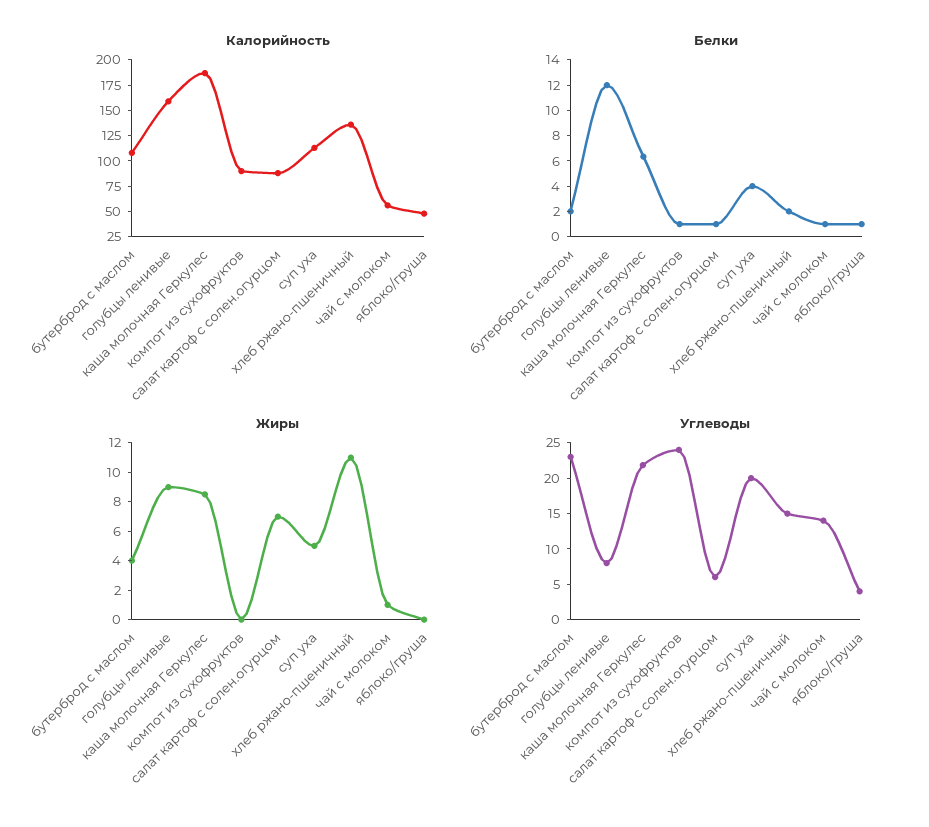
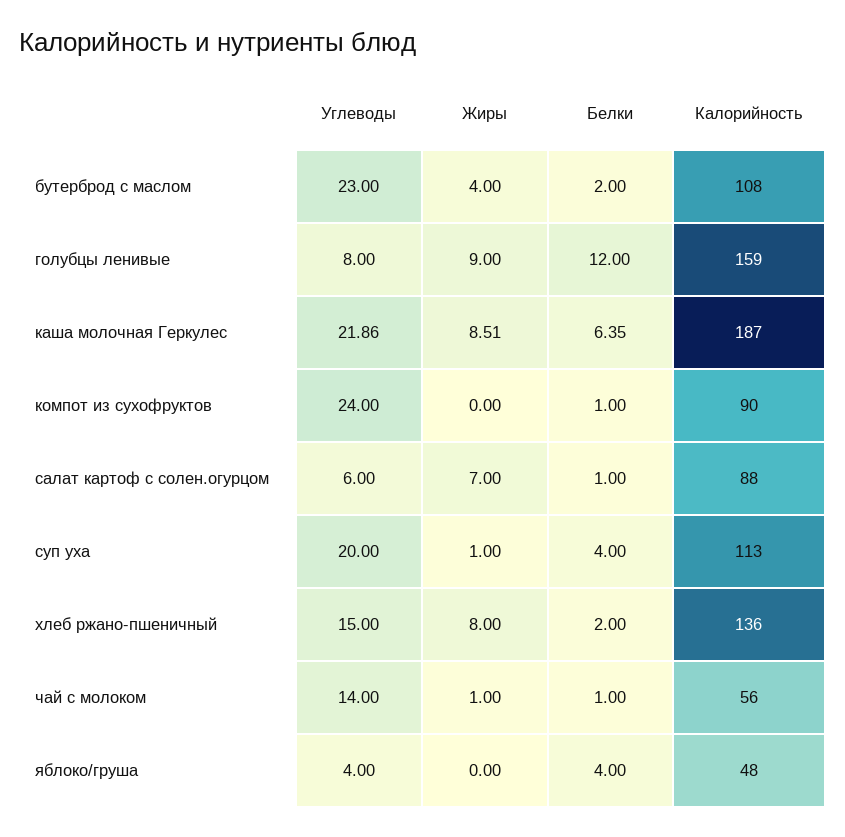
Белки, яблоко/груша: 1 -> 4
Жиры, суп уха: 5 -> 1
Жиры, хлеб ржано-пшеничный: 11 -> 8

